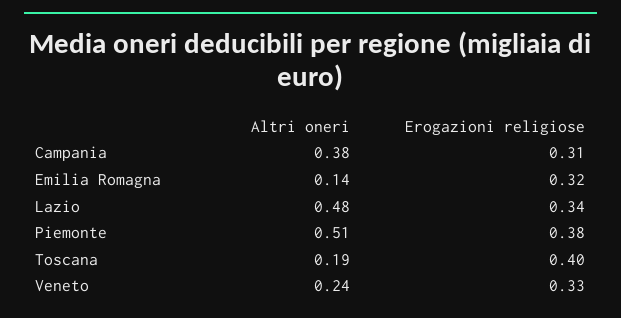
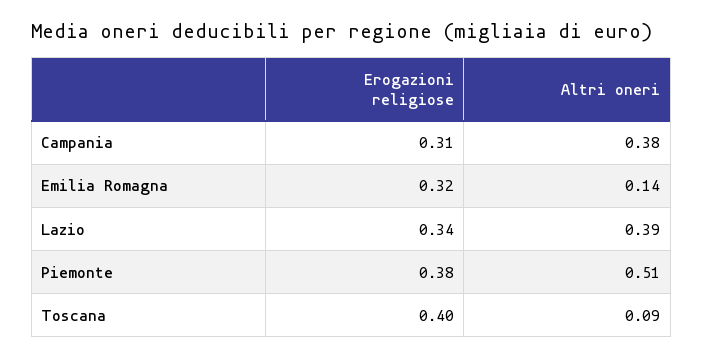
Altri oneri, Lazio: 0.48 -> 0.39
Altri oneri, Toscana: 0.19 -> 0.09
Altri oneri, Veneto: 0.24 -> none
Erogazioni religiose, Veneto: 0.33 -> none

